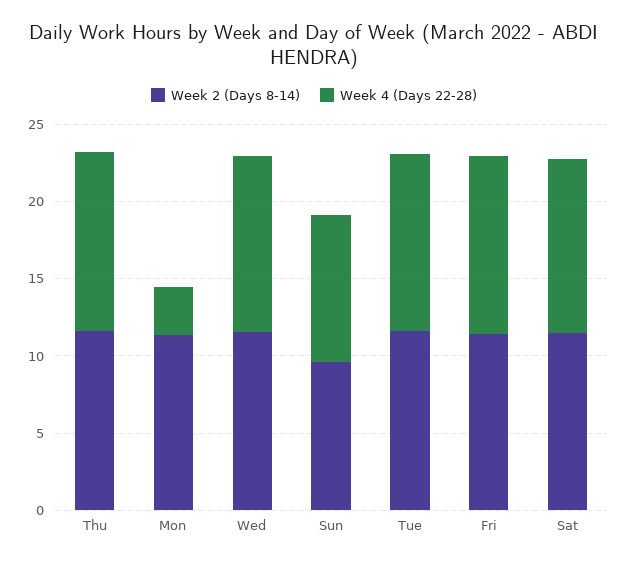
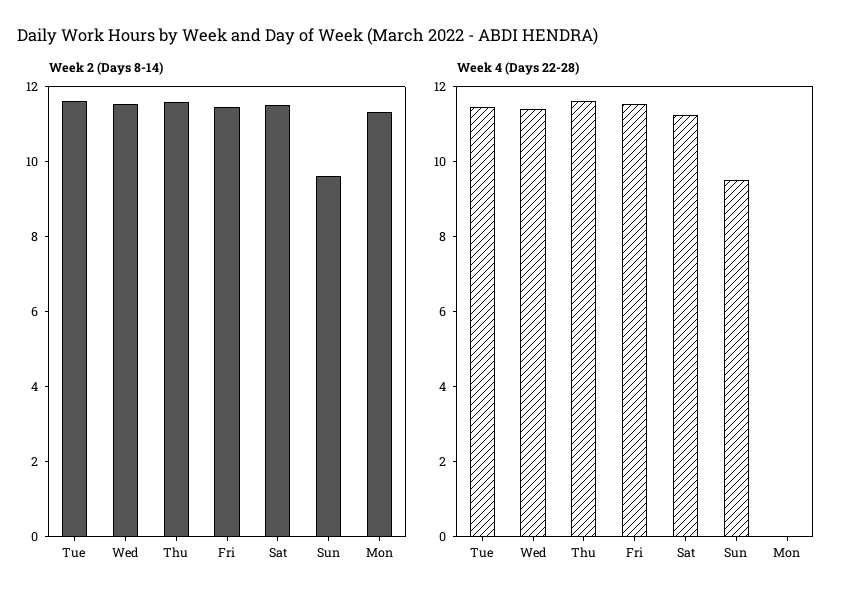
Week 4 (Days 22-28), Mon: 3 -> 0

